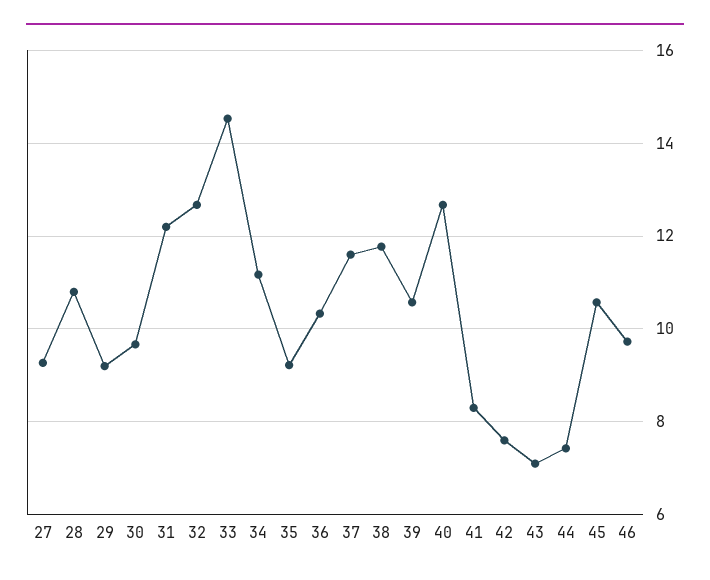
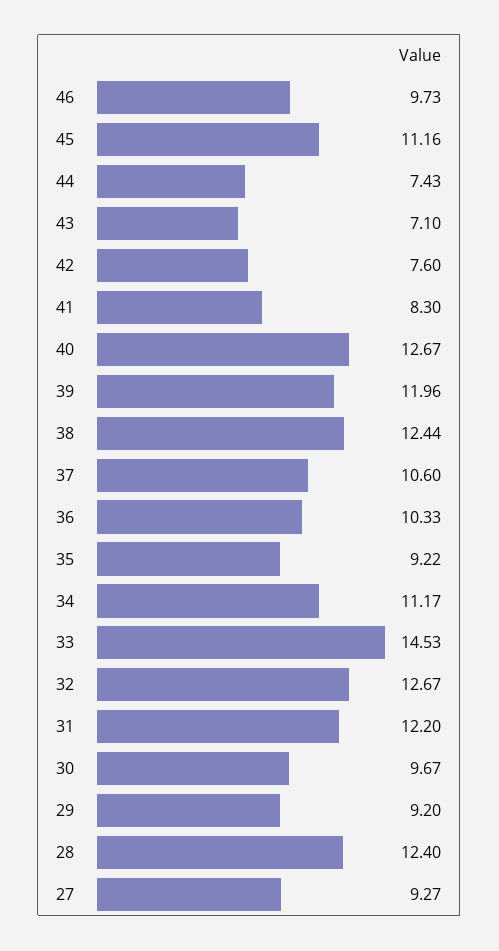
28: 10.8 -> 12.4
37: 11.6 -> 10.6
38: 11.8 -> 12.44
39: 10.6 -> 11.96
45: 10.6 -> 11.16

